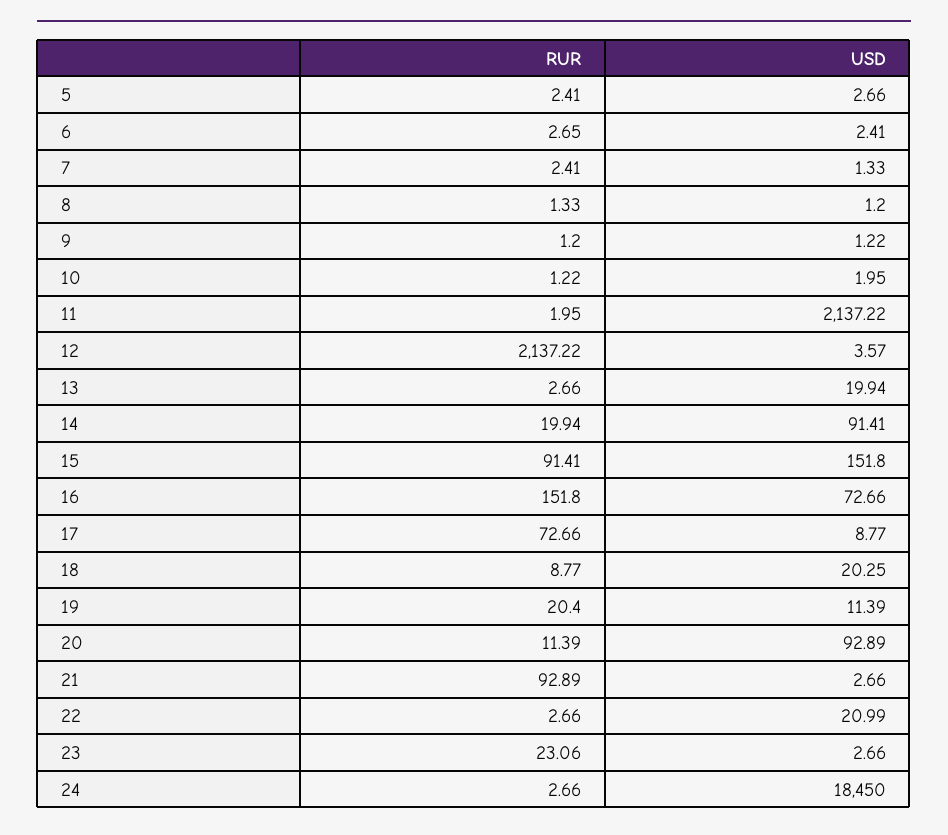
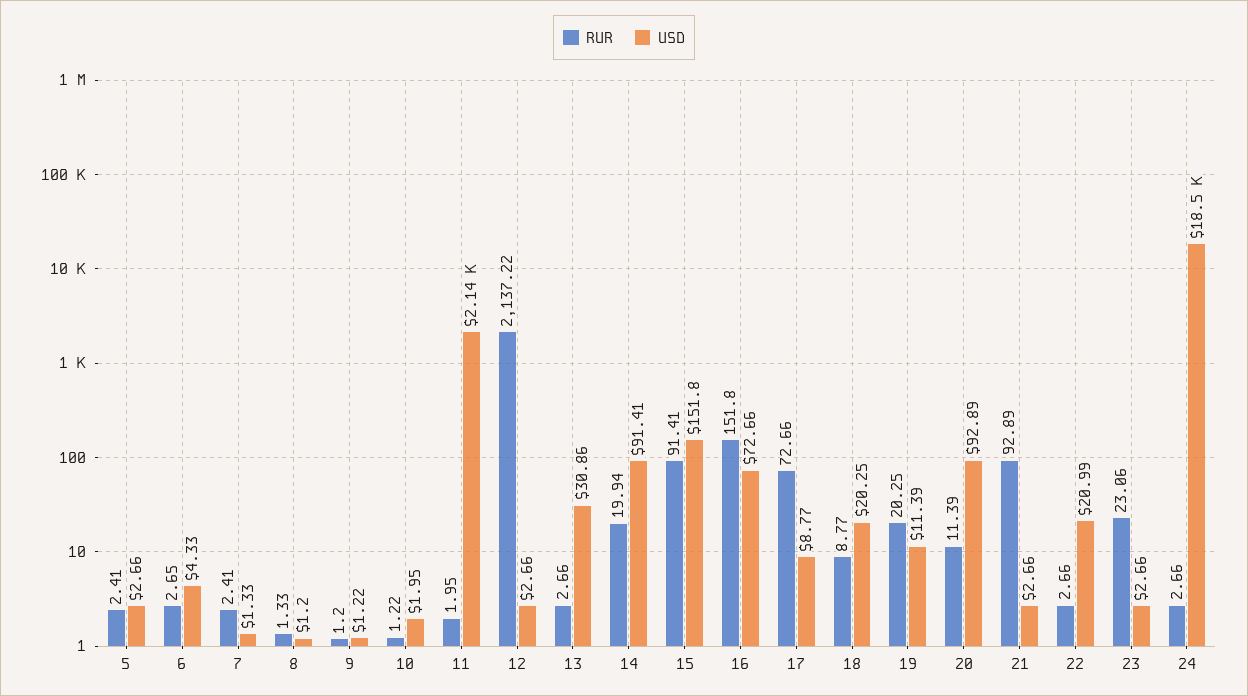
USD, 6: 2.41 -> 4.33
USD, 12: 3.57 -> 2.66
USD, 13: 19.94 -> 30.86
RUR, 19: 20.4 -> 20.25

